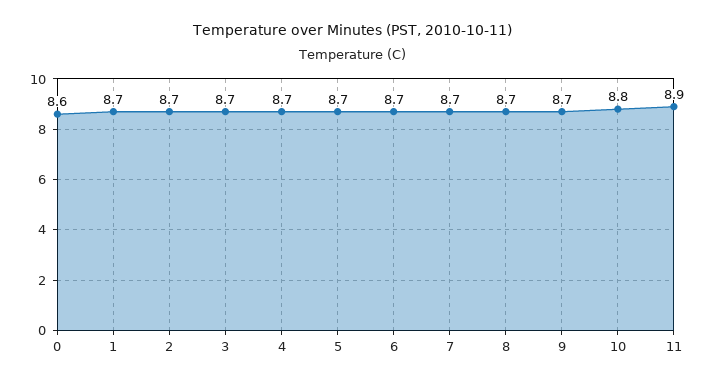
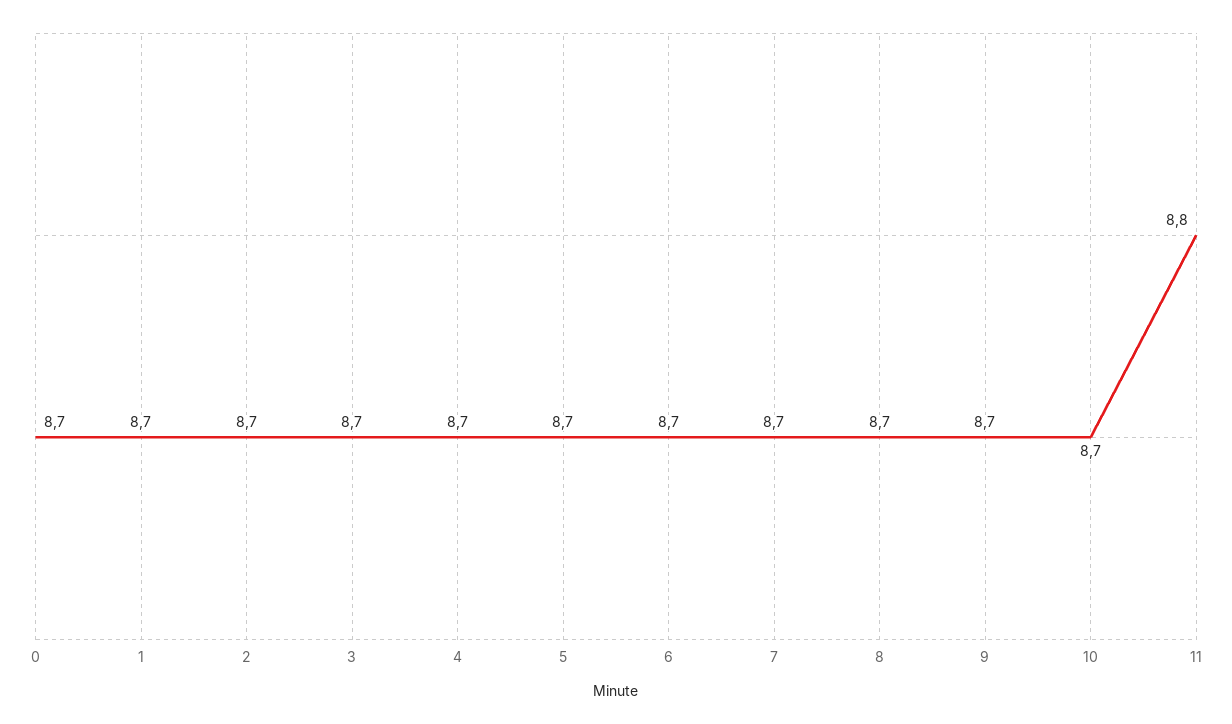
0: 8.6 -> 8.7
10: 8.8 -> 8.7
11: 8.9 -> 8.8

